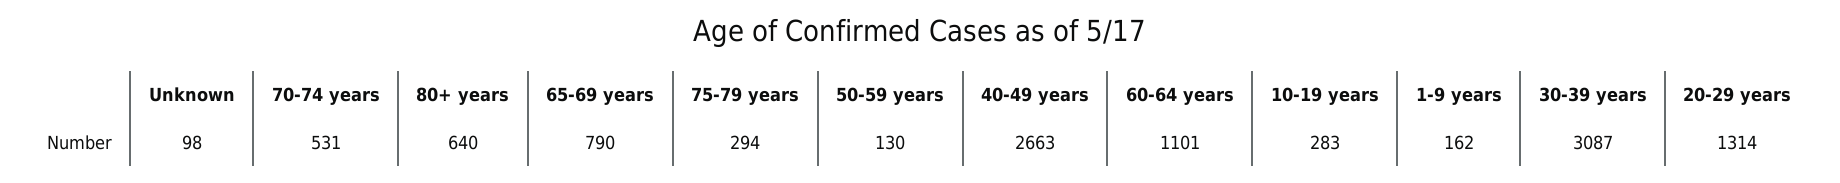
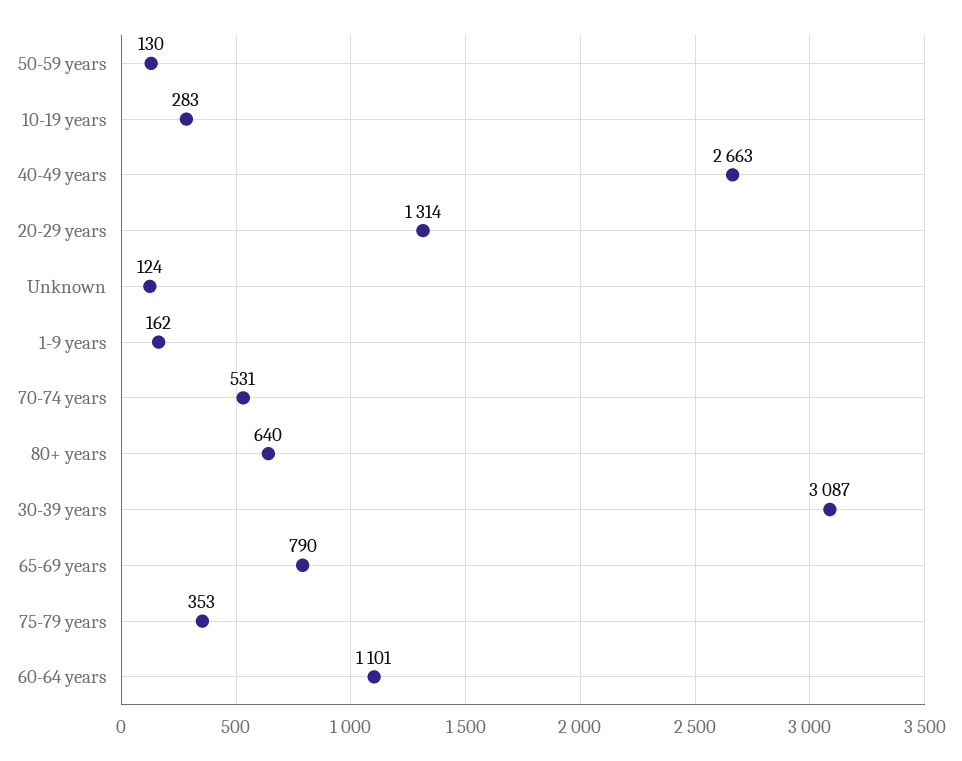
Unknown: 98 -> 124
75-79 years: 294 -> 353

